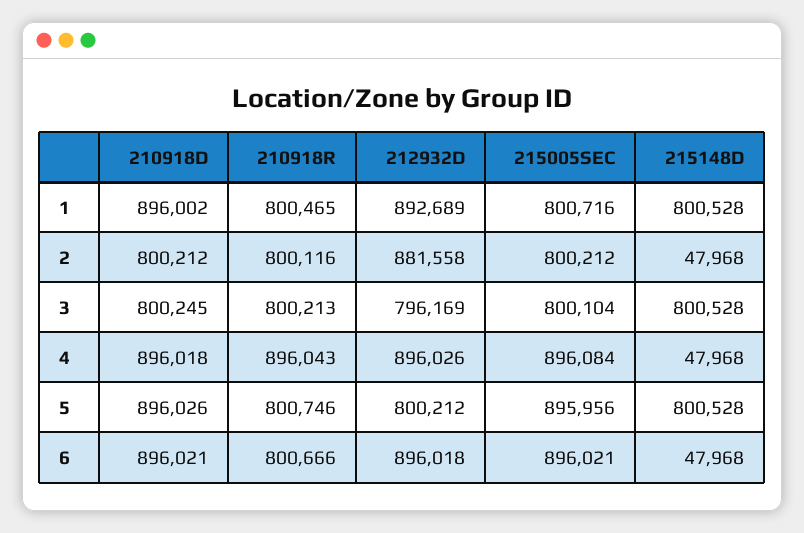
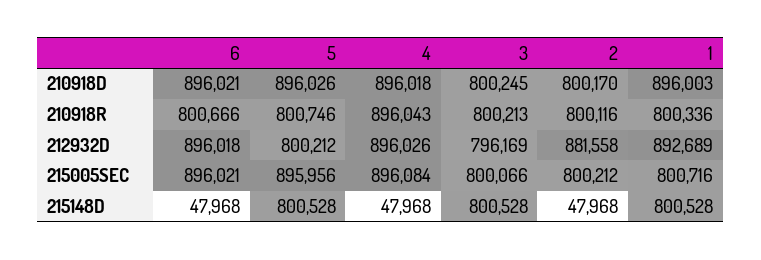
210918D, 1: 896002 -> 896003
210918R, 1: 800465 -> 800336
210918D, 2: 800212 -> 800170
215005SEC, 3: 800104 -> 800066

